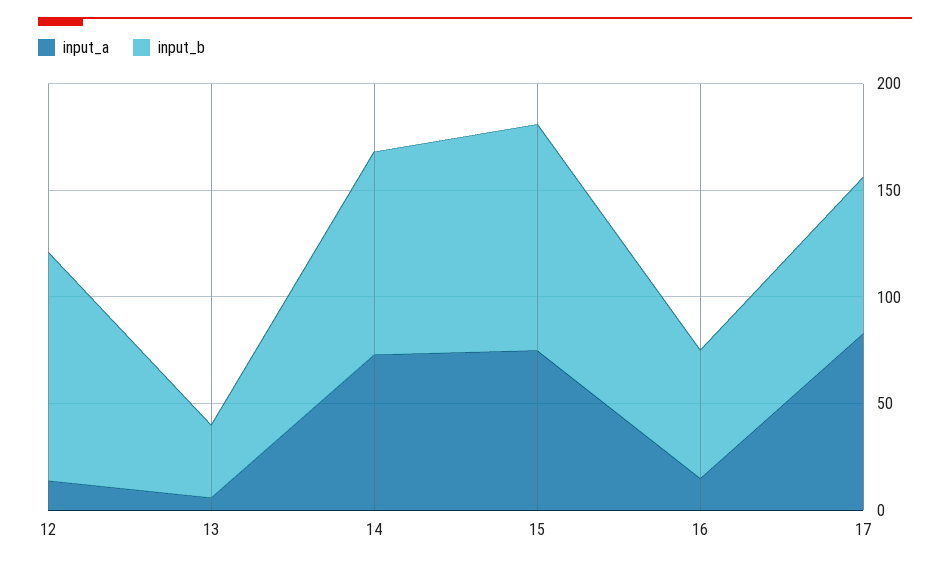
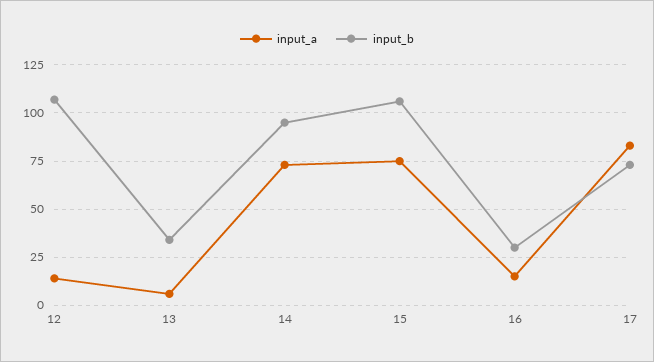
input_b, 16: 60 -> 30

